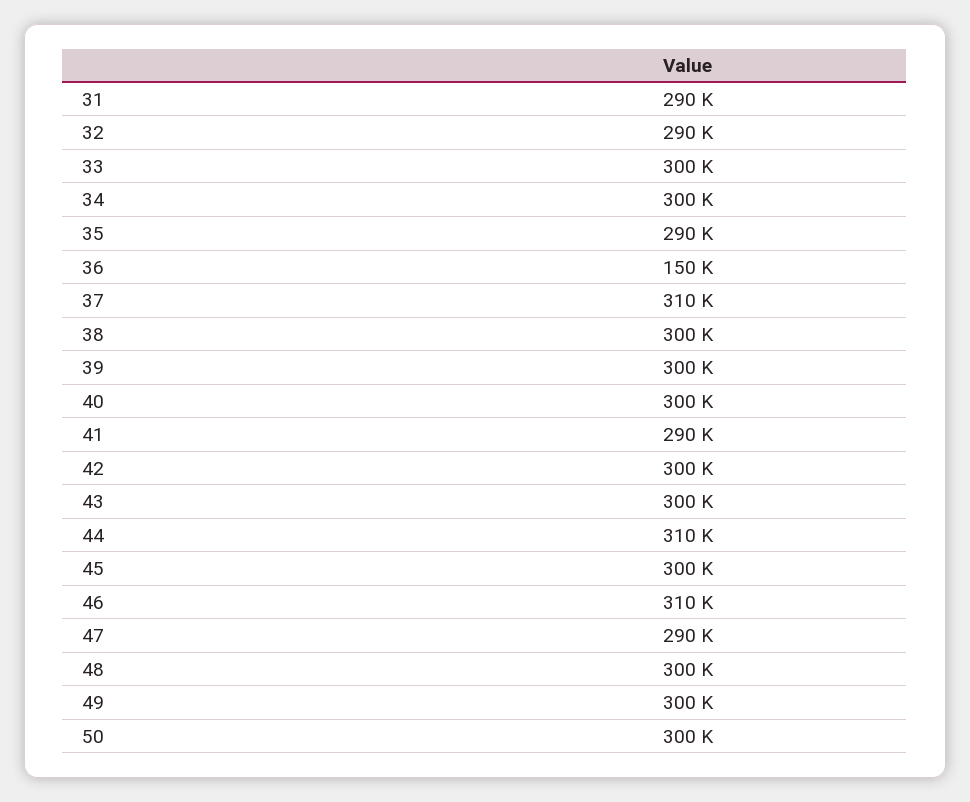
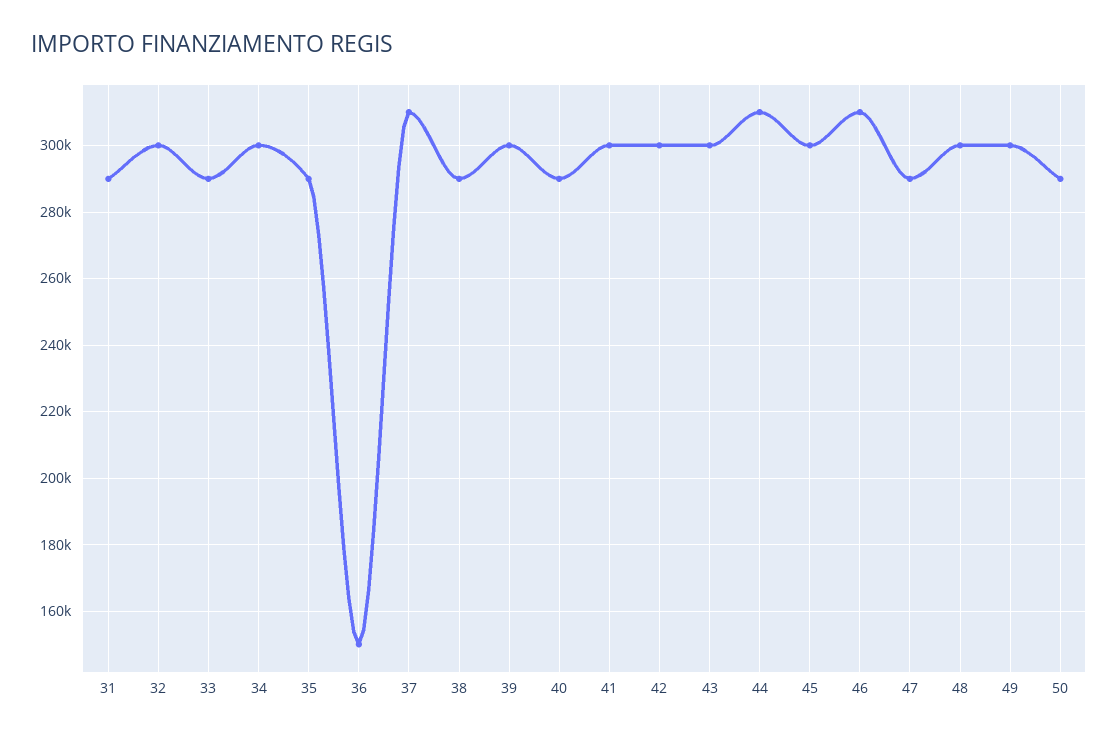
32: 290000 -> 300000
33: 300000 -> 290000
38: 300000 -> 290000
40: 300000 -> 290000
41: 290000 -> 300000
50: 300000 -> 290000

